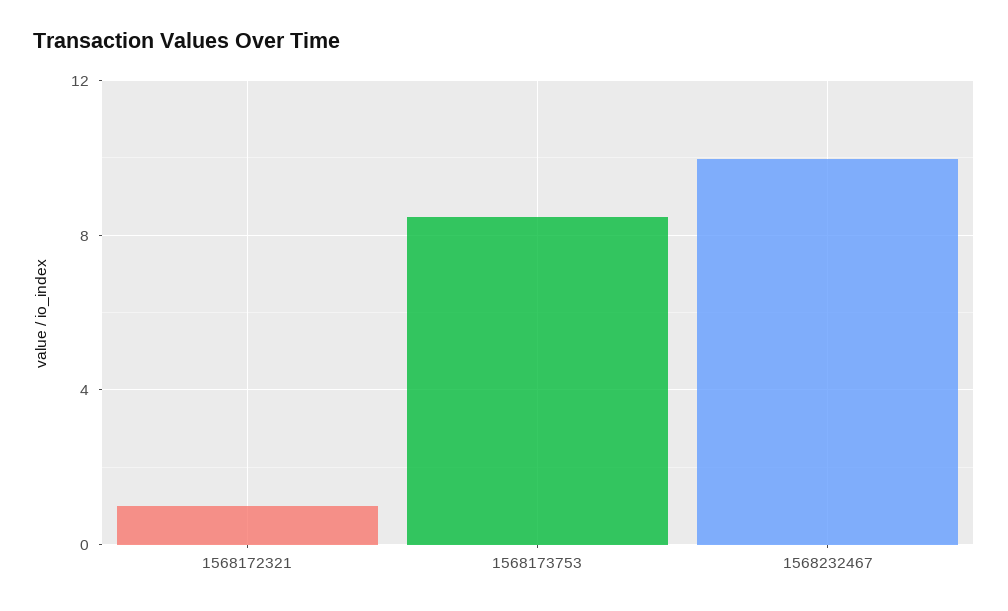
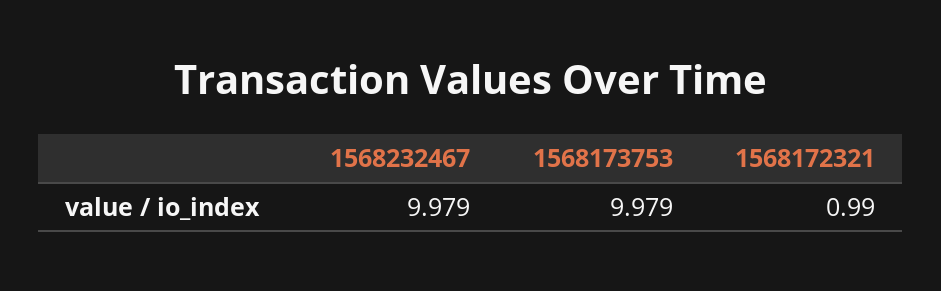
1568173753: 8.5 -> 9.979

